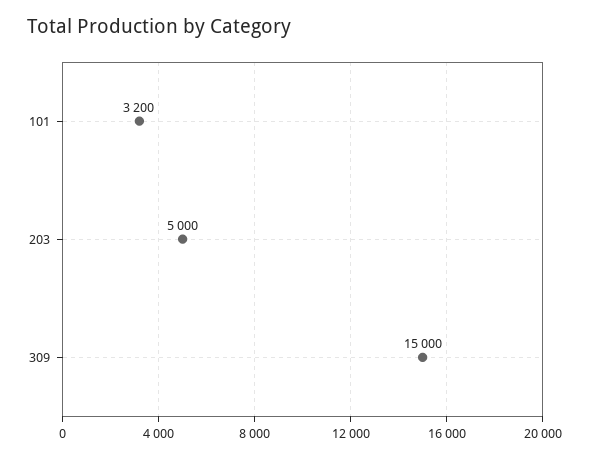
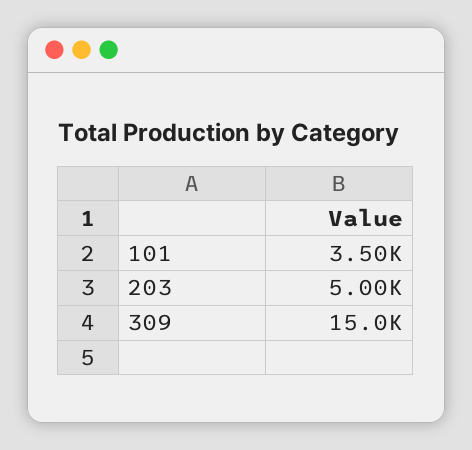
101: 3200 -> 3500

